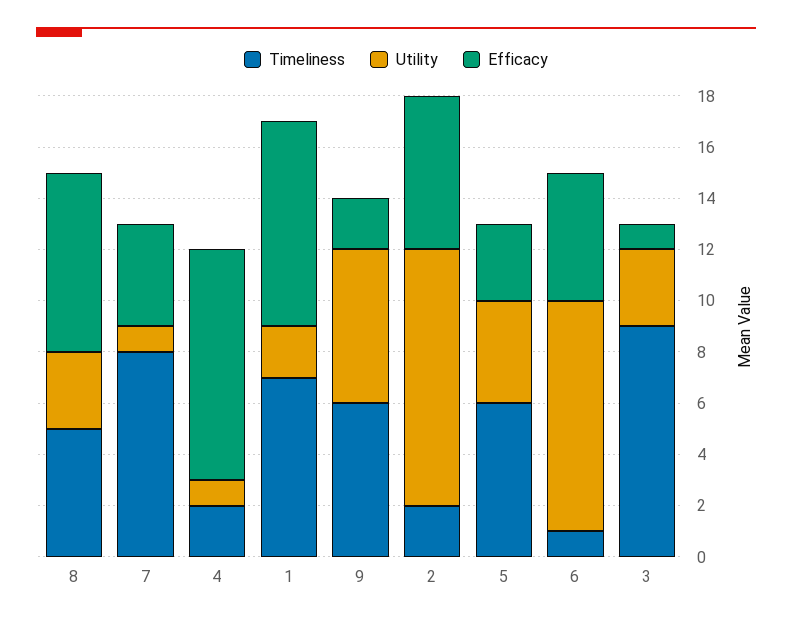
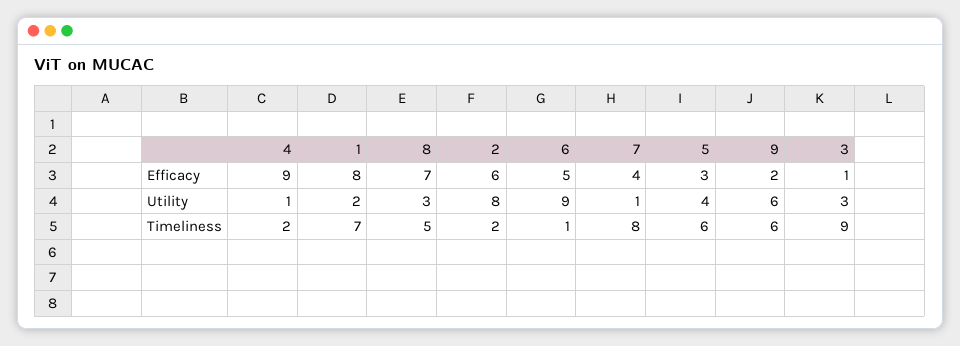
Utility, 2: 10 -> 8

